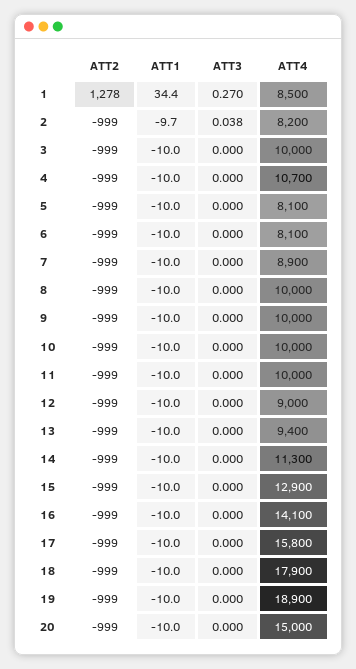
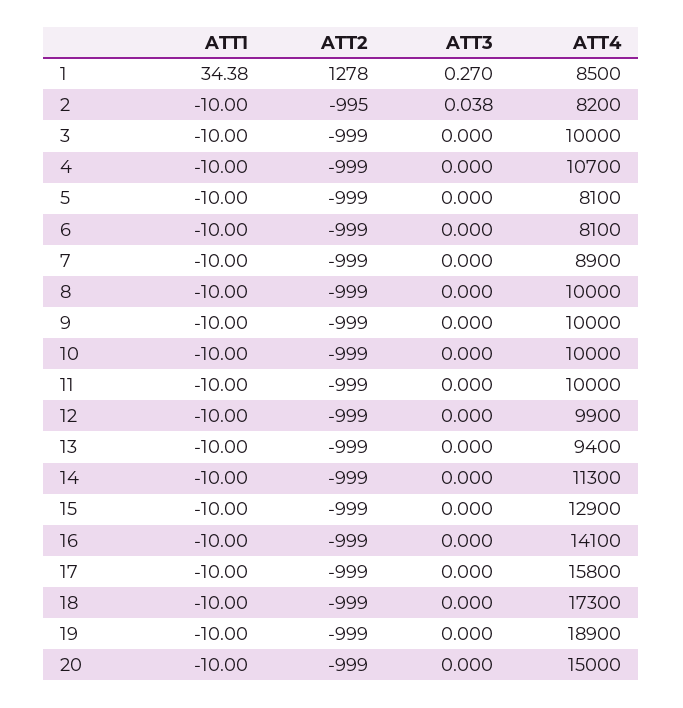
ATT2, 2: -999 -> -995
ATT1, 2: -9.7 -> -10
ATT4, 12: 9000 -> 9900
ATT4, 18: 17900 -> 17300

